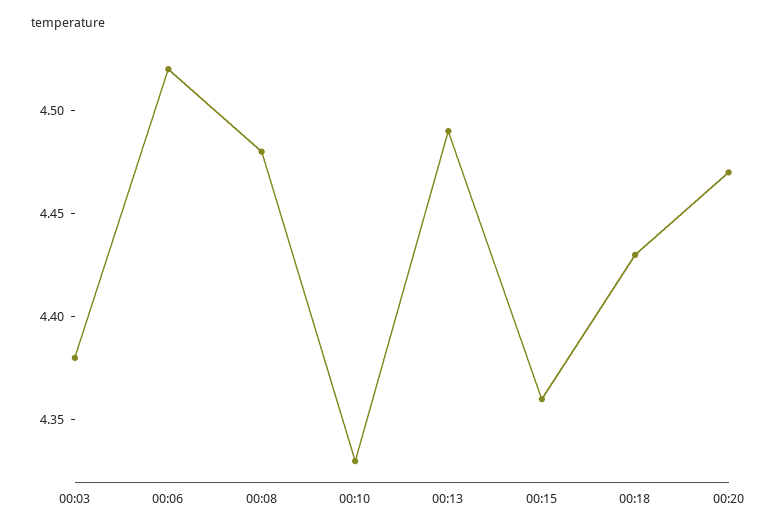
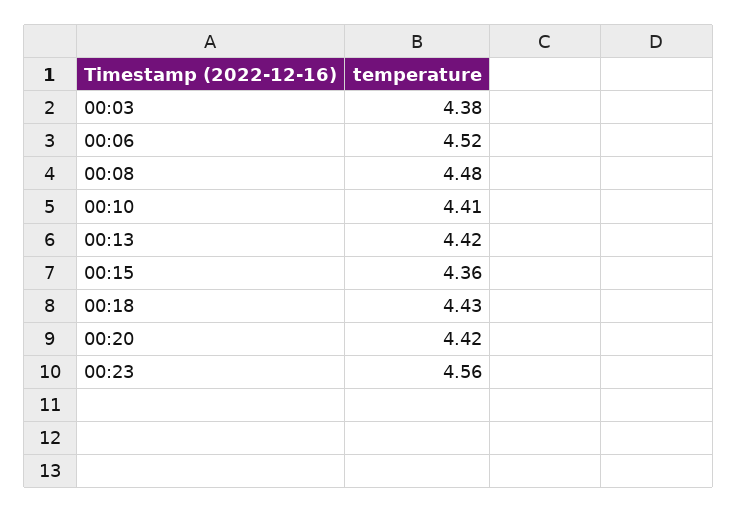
00:10: 4.33 -> 4.41
00:13: 4.49 -> 4.42
00:20: 4.47 -> 4.42
00:23: none -> 4.56

